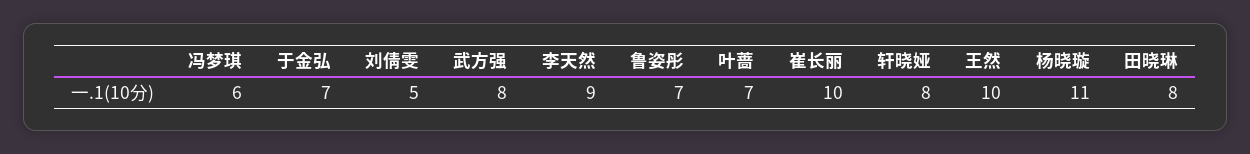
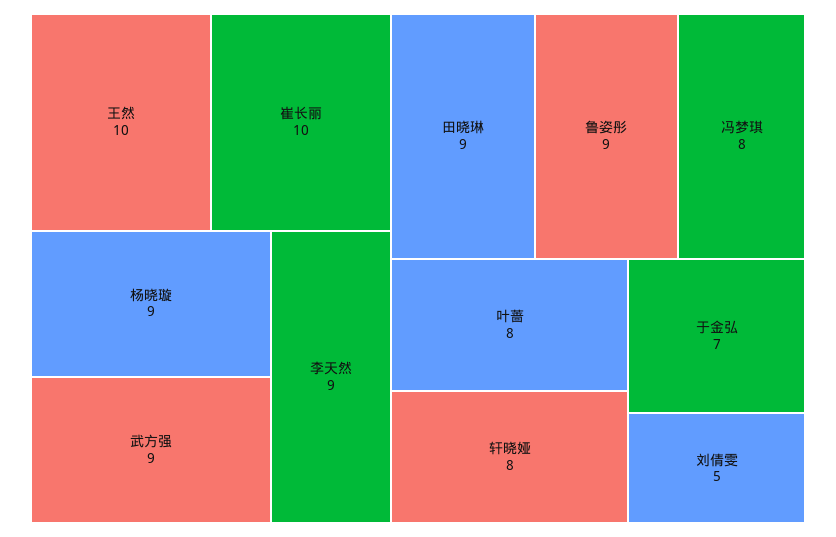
冯梦琪: 6 -> 8
武方强: 8 -> 9
鲁姿彤: 7 -> 9
叶蔷: 7 -> 8
杨晓璇: 11 -> 9
田晓琳: 8 -> 9

